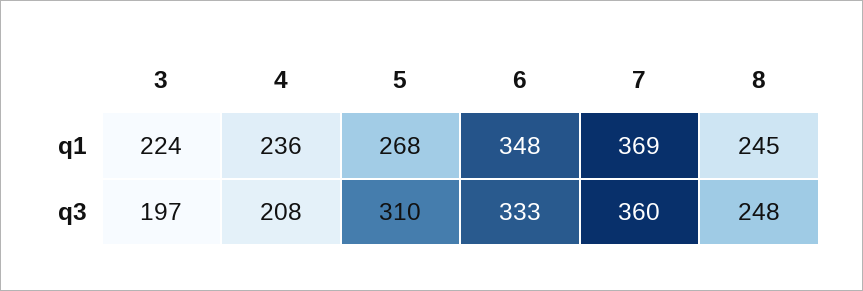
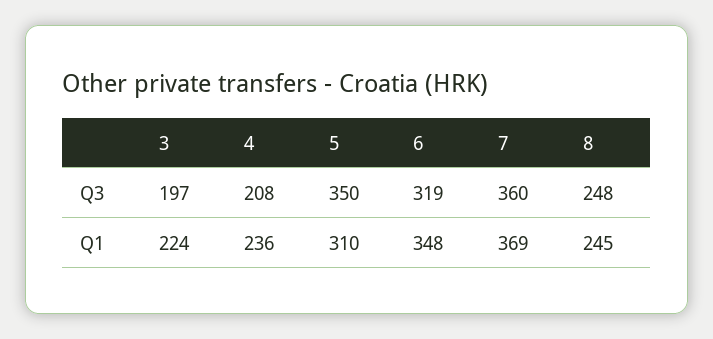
5, q1: 268 -> 310
5, q3: 310 -> 350
6, q3: 333 -> 319

